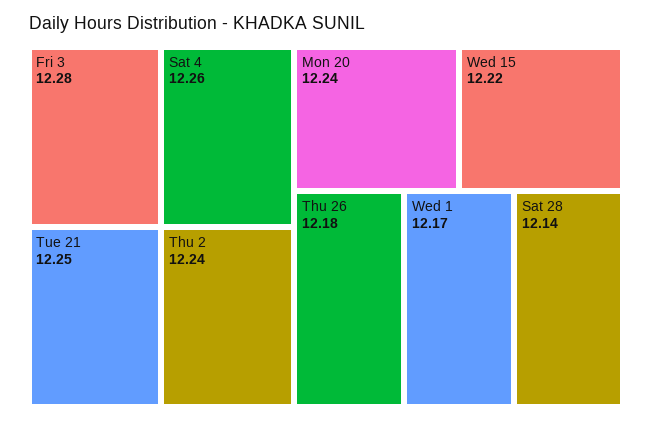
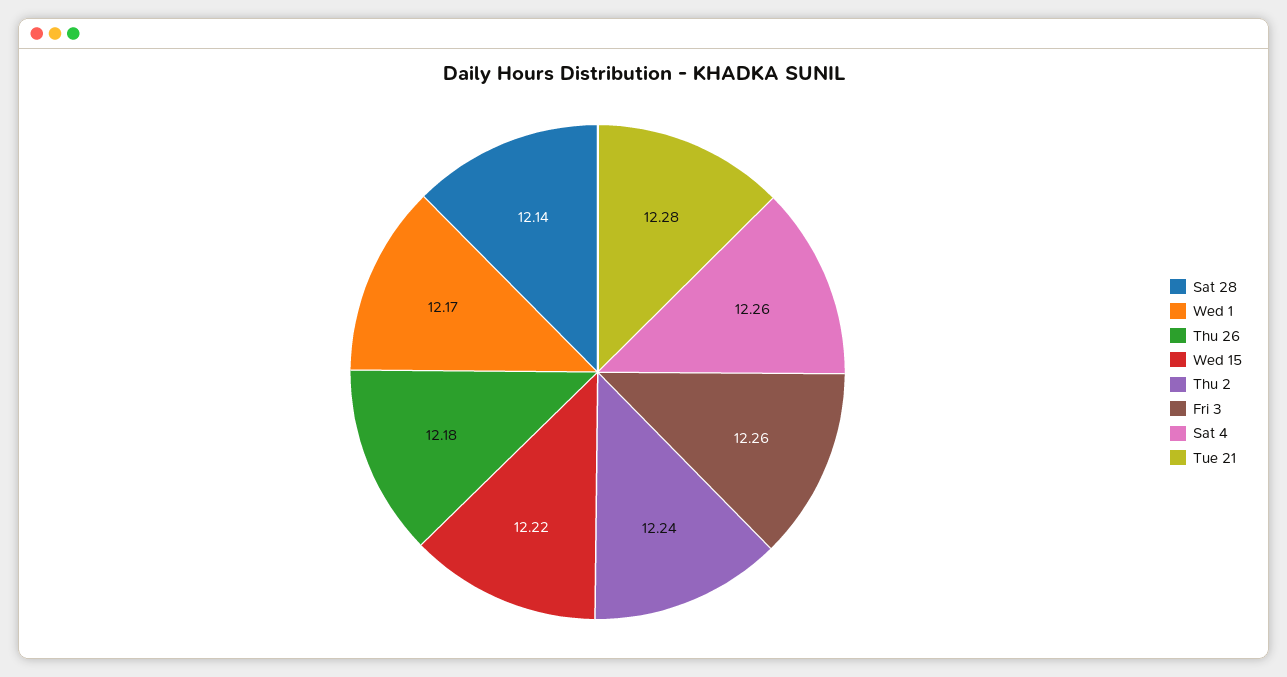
Fri 3: 12.28 -> 12.26
Tue 21: 12.25 -> 12.28
Mon 20: 12.24 -> none

